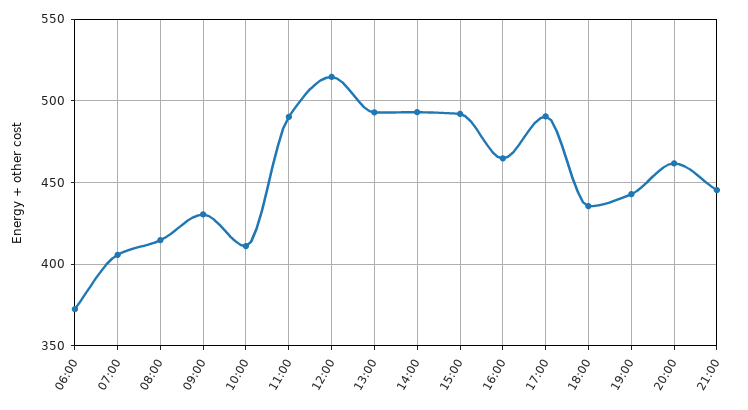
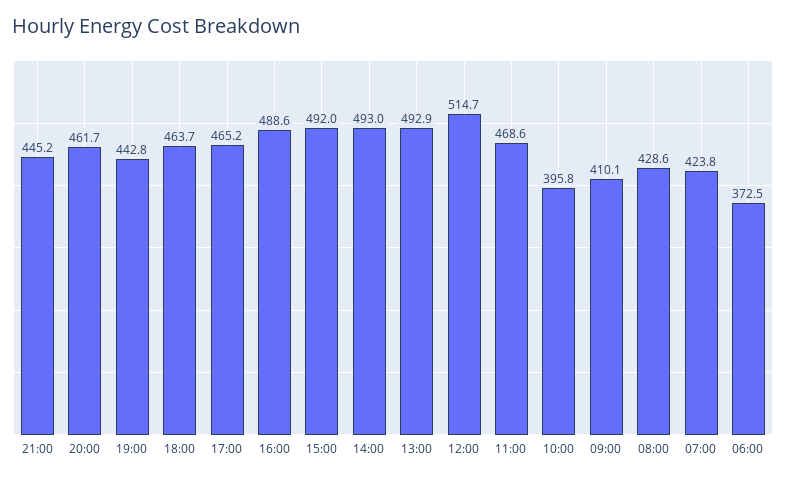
07:00: 405 -> 423.8
08:00: 415 -> 428.6
09:00: 430 -> 410.1
10:00: 410 -> 395.8
11:00: 490 -> 468.6
16:00: 465 -> 488.6
17:00: 490 -> 465.2
18:00: 435 -> 463.7

